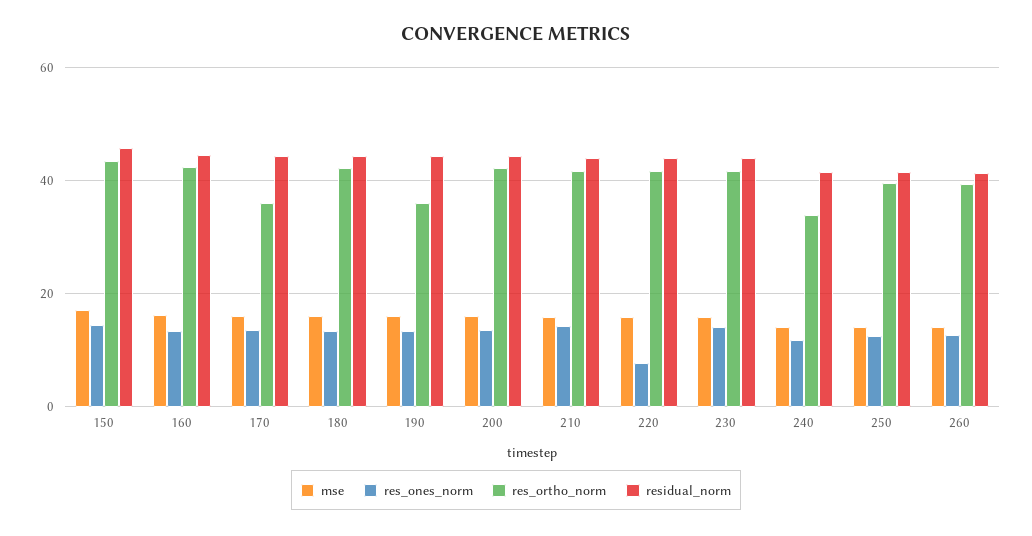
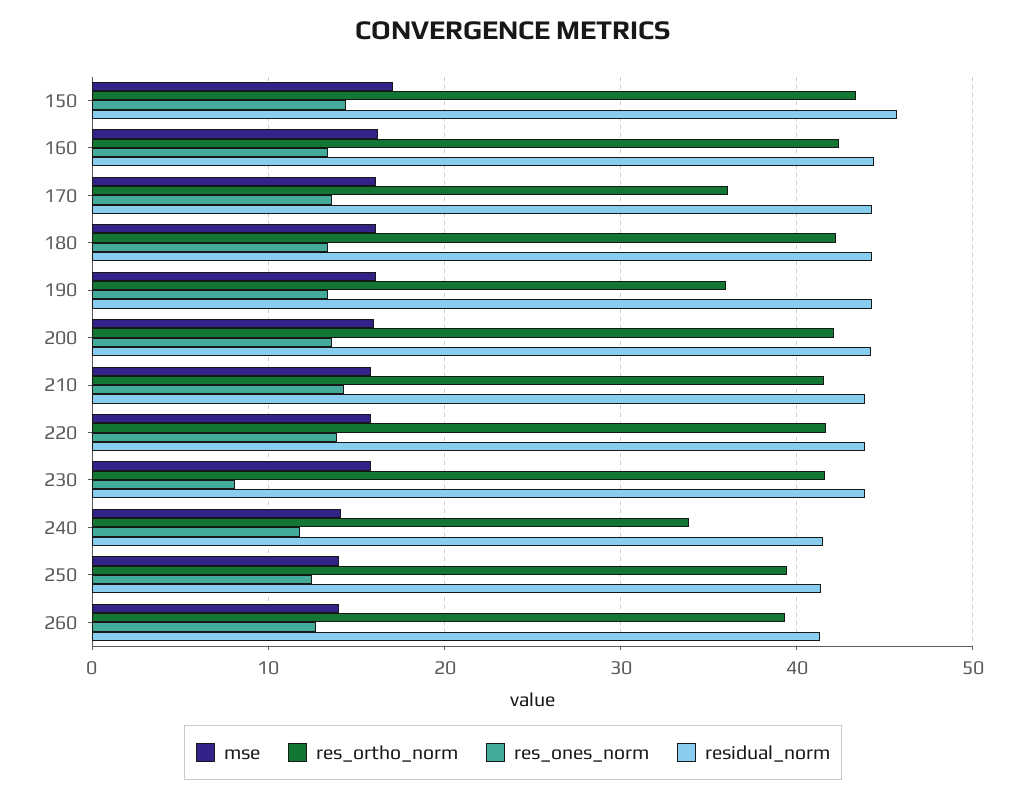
res_ones_norm, 220: 8 -> 14
res_ones_norm, 230: 14 -> 8

